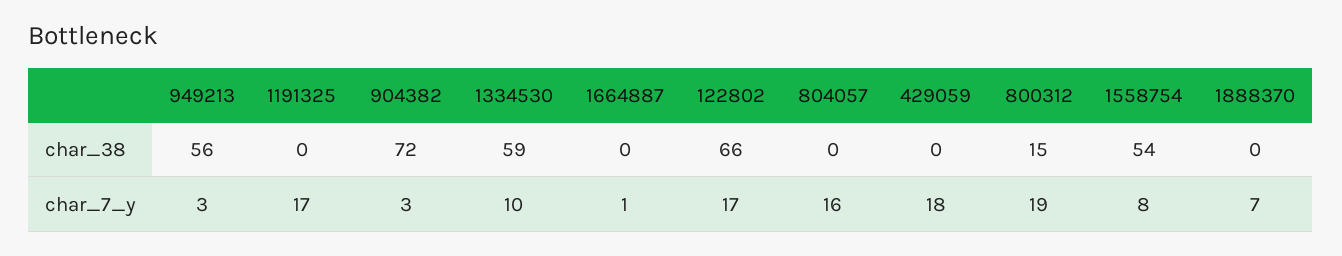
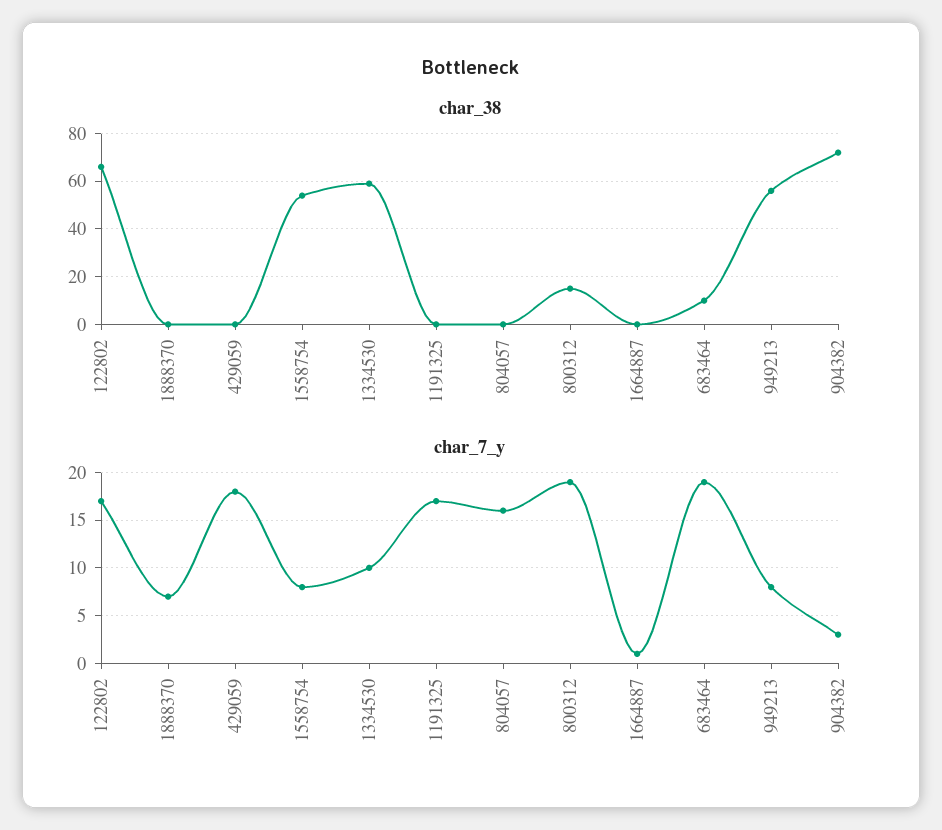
char_7_y, 949213: 3 -> 8
char_38, 683464: none -> 10
char_7_y, 683464: none -> 19

